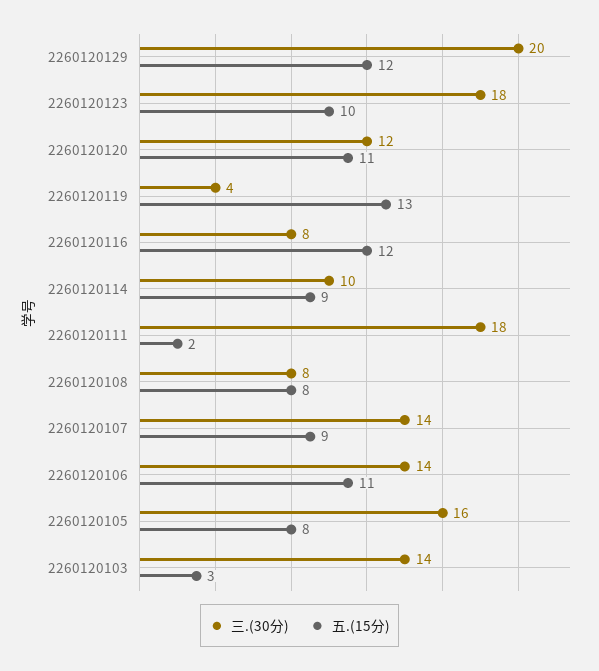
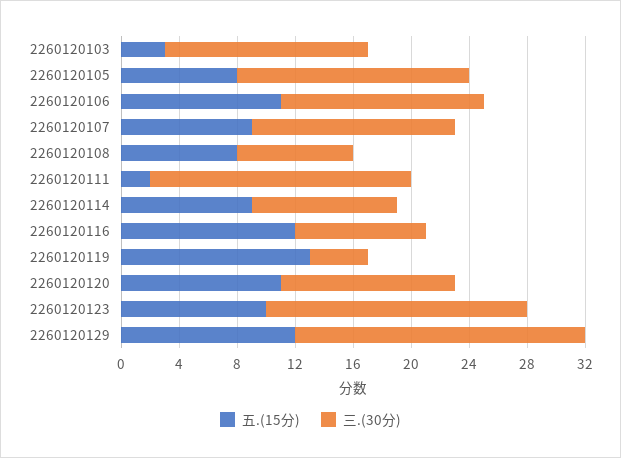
三.(30分), 2260120116: 8 -> 9

